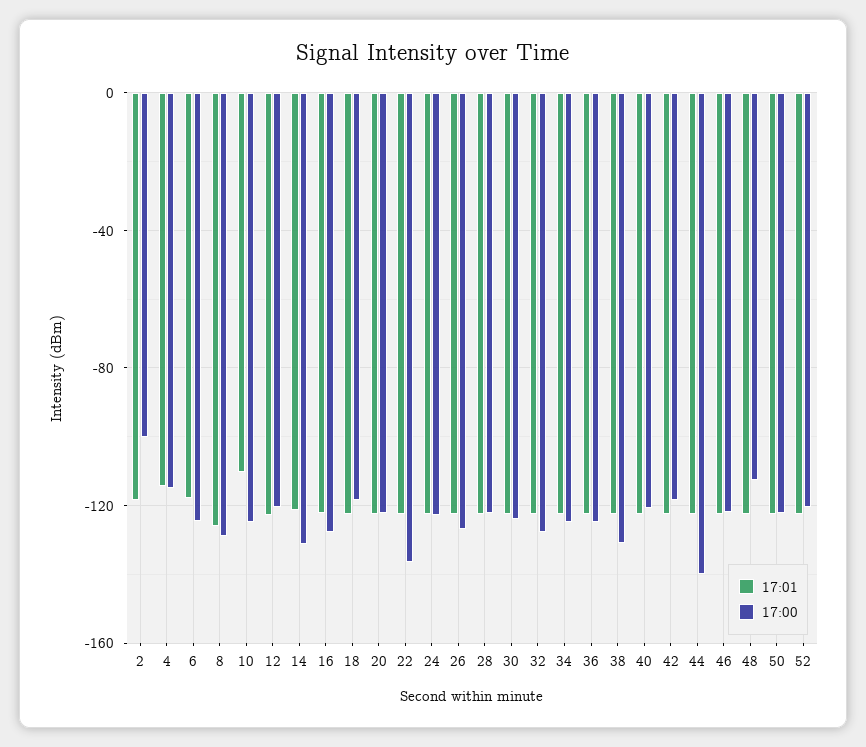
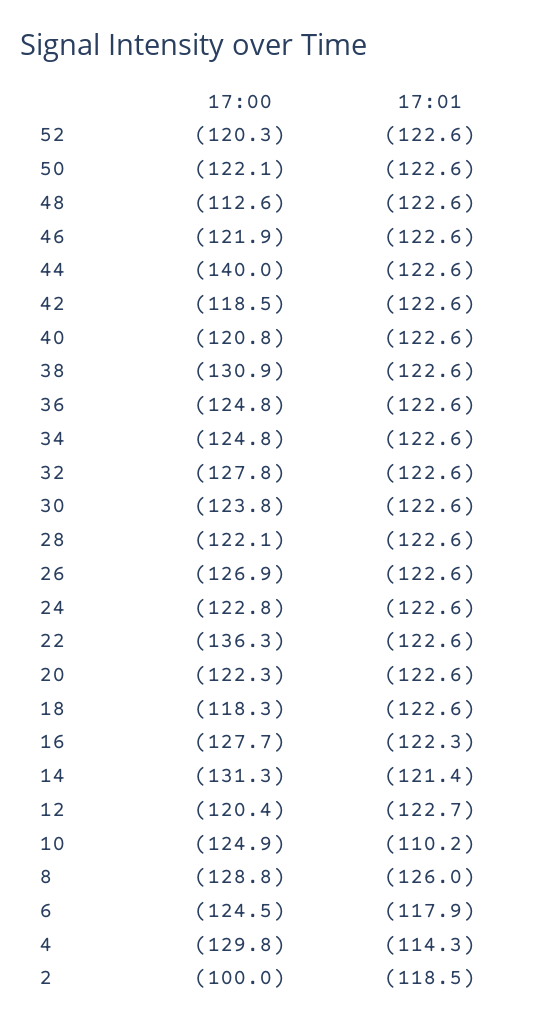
17:00, 4: -115 -> -129.8

